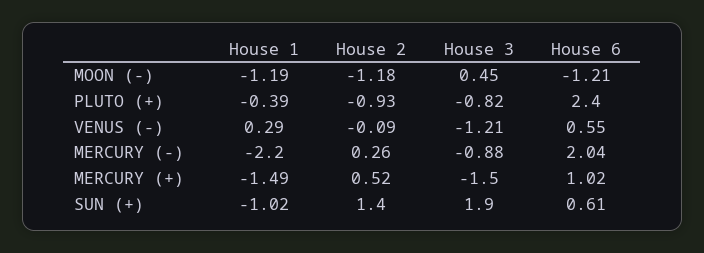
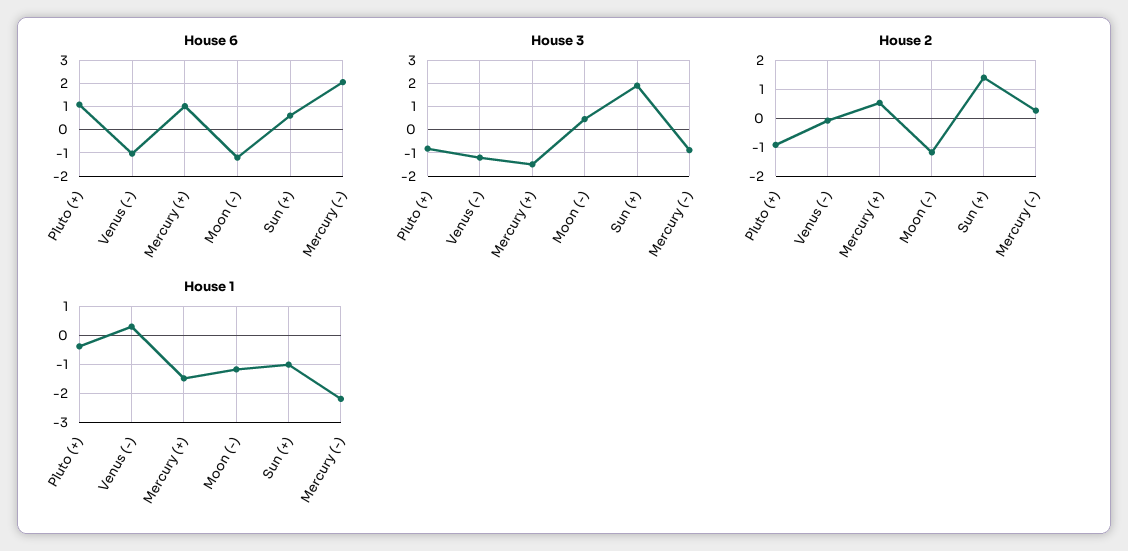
House 6, PLUTO (+): 2.4 -> 1
House 6, VENUS (-): 0.55 -> -1

